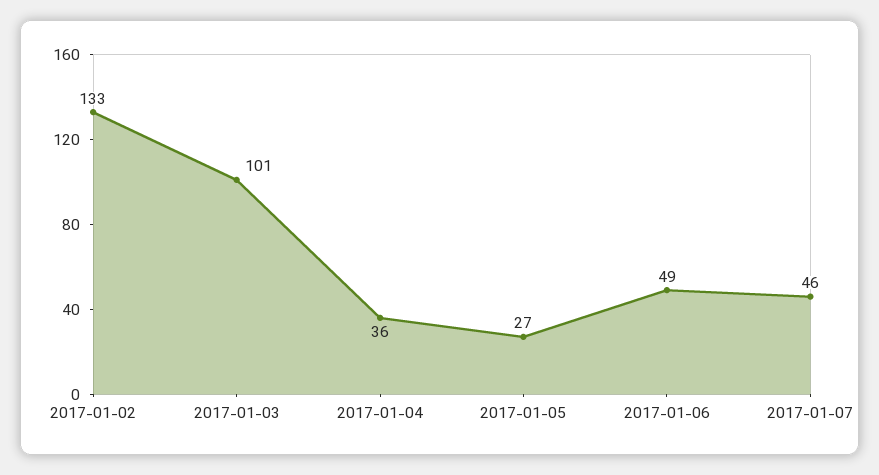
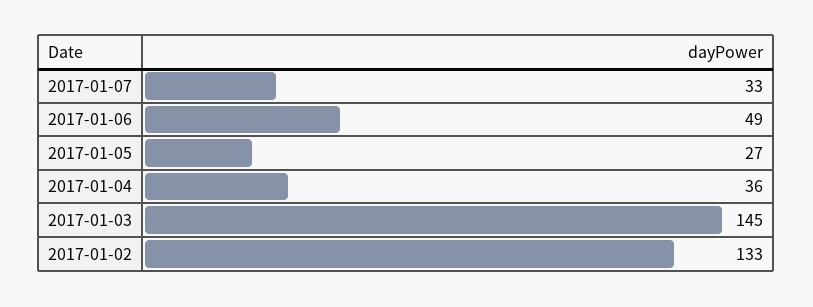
2017-01-03: 101 -> 145
2017-01-07: 46 -> 33

